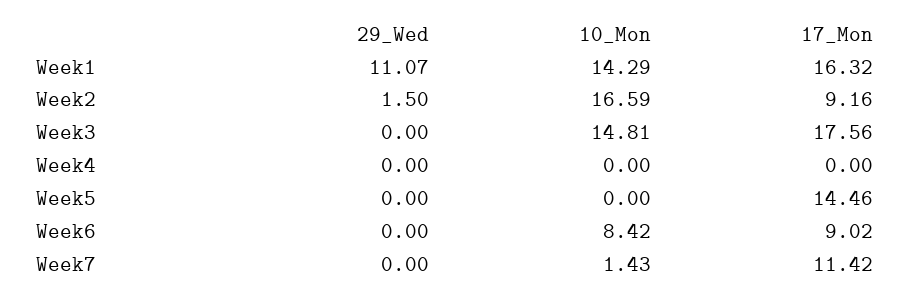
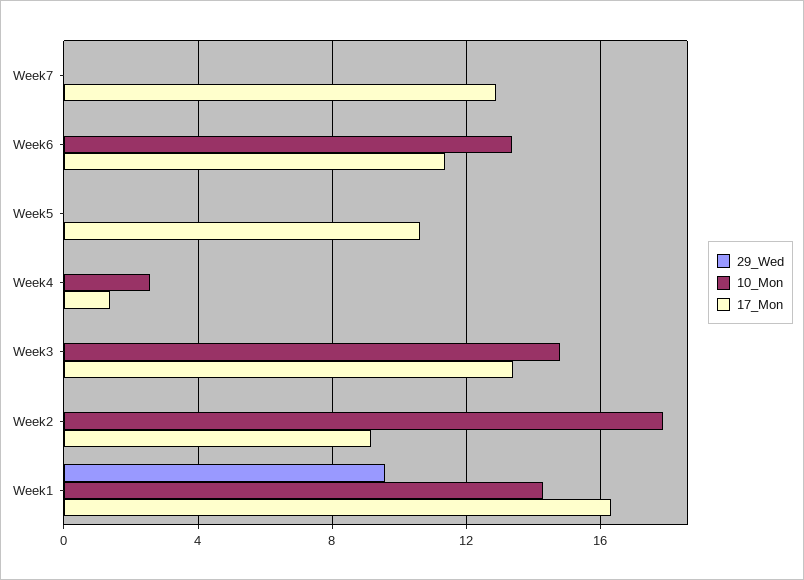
29_Wed, Week1: 11.07 -> 9.5
29_Wed, Week2: 1.5 -> 0
10_Mon, Week2: 16.59 -> 18
17_Mon, Week3: 17.56 -> 13.5
10_Mon, Week4: 0 -> 2.5
17_Mon, Week4: 0 -> 1.5
17_Mon, Week5: 14.46 -> 10.5
10_Mon, Week6: 8.42 -> 13.5
17_Mon, Week6: 9.02 -> 11.5
10_Mon, Week7: 1.43 -> 0
17_Mon, Week7: 11.42 -> 13

